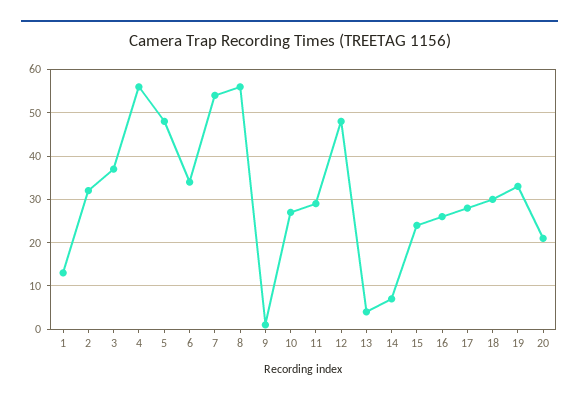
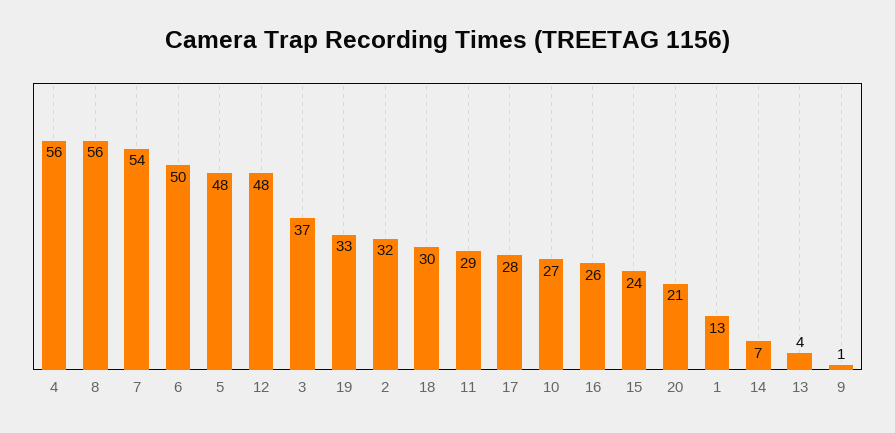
6: 35 -> 50

